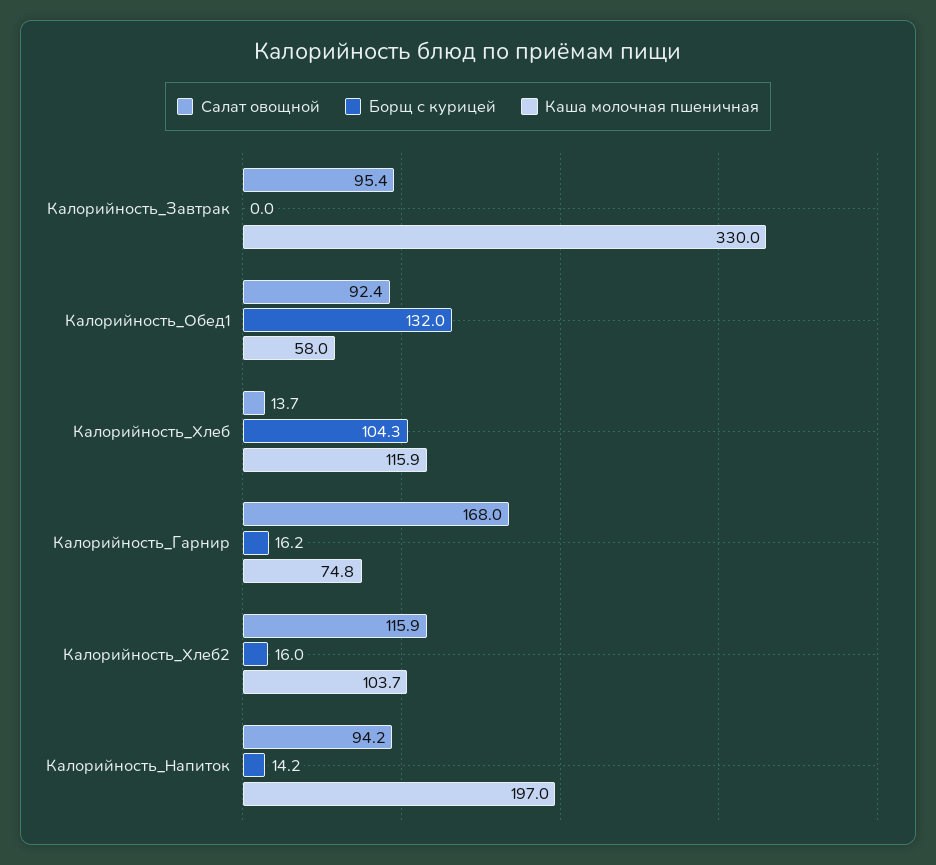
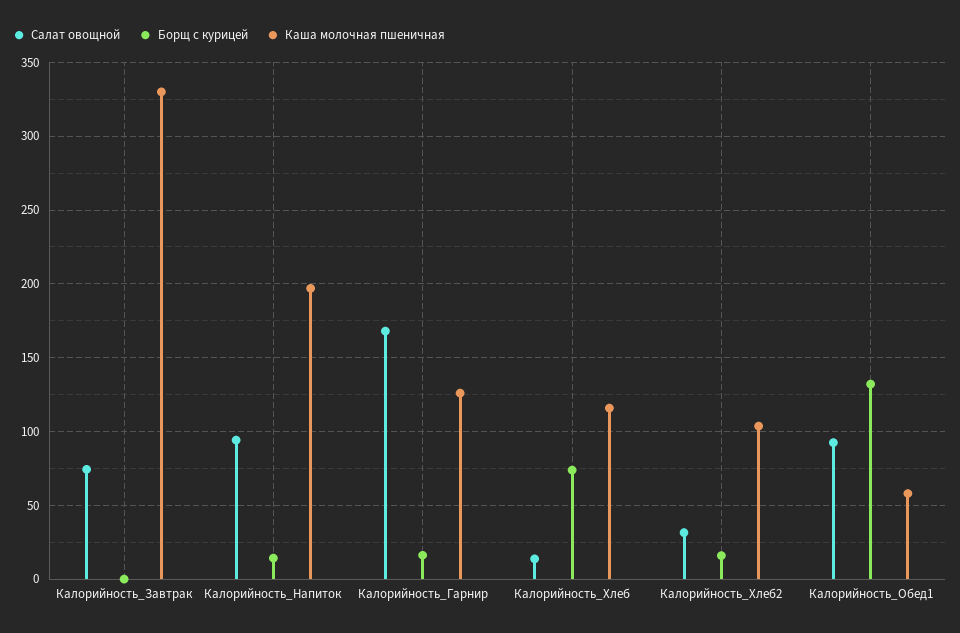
Салат овощной, Калорийность_Завтрак: 95.4 -> 75
Борщ с курицей, Калорийность_Хлеб: 104.3 -> 75
Каша молочная пшеничная, Калорийность_Гарнир: 74.8 -> 125
Салат овощной, Калорийность_Хлеб2: 115.9 -> 30

